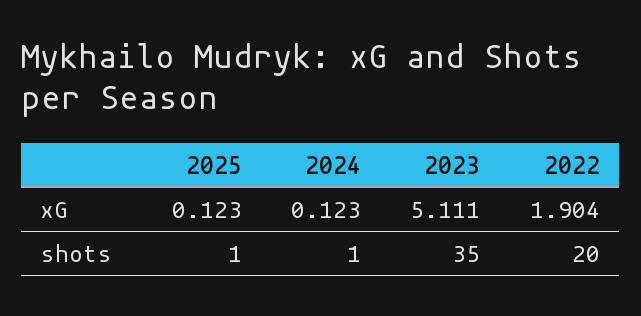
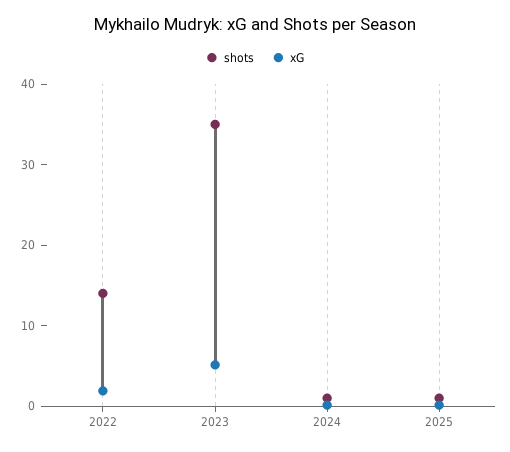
shots, 2022: 20 -> 14

